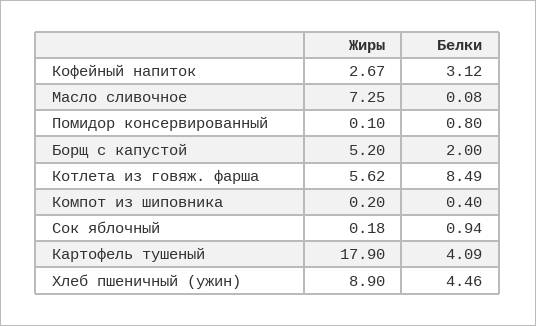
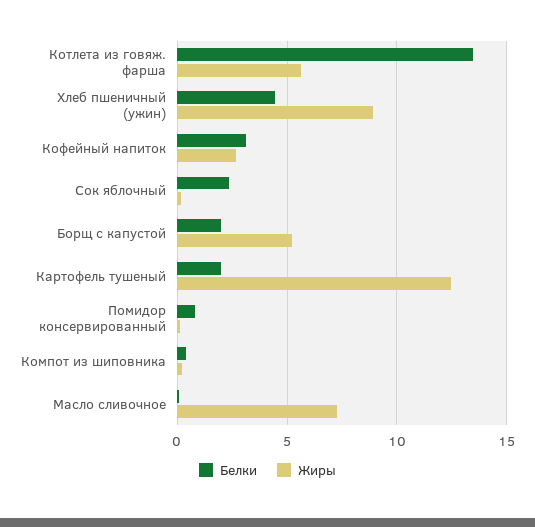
Белки, Котлета из говяж. фарша: 8.49 -> 13.5
Белки, Сок яблочный: 0.94 -> 2.5
Жиры, Картофель тушеный: 17.9 -> 12.5
Белки, Картофель тушеный: 4.09 -> 2

